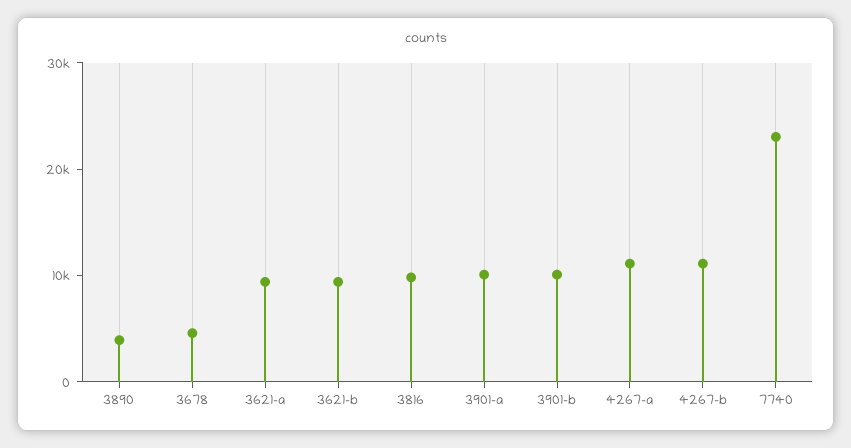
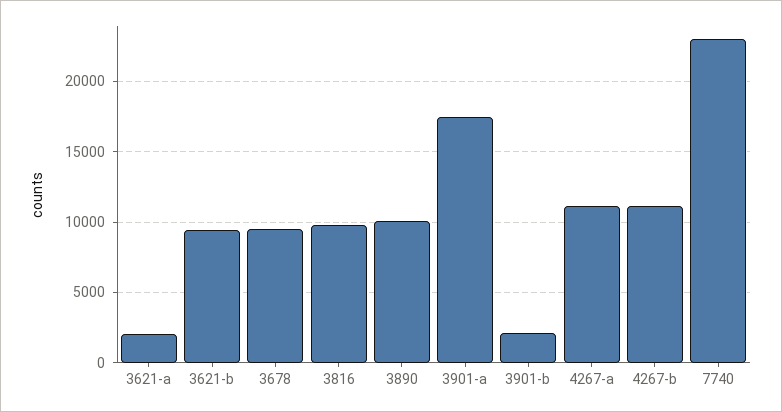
3890: 4000 -> 10000
3678: 4000 -> 9500
3621-a: 10000 -> 2000
3901-a: 10000 -> 17500
3901-b: 10000 -> 2000

